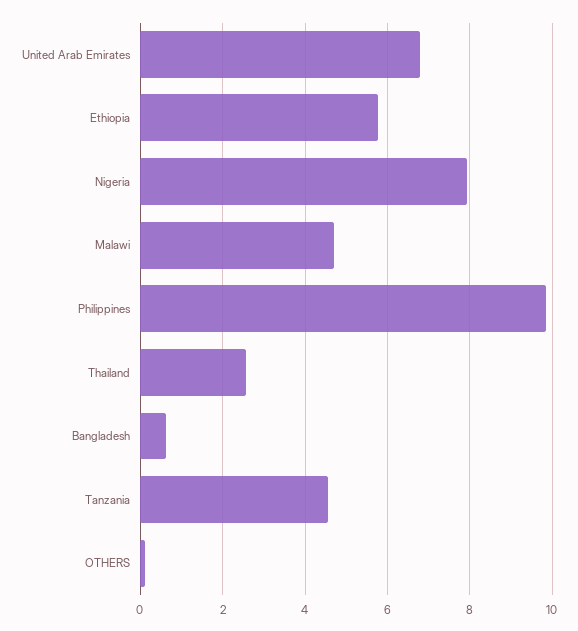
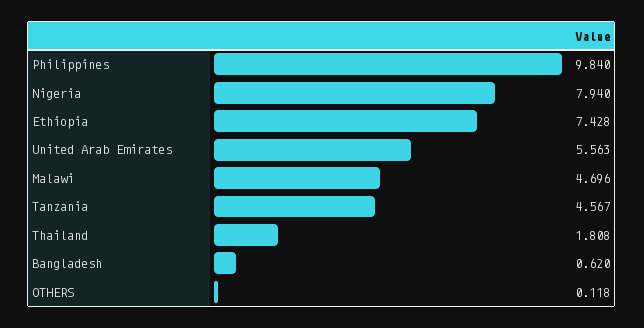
United Arab Emirates: 6.8 -> 5.563
Ethiopia: 5.8 -> 7.428
Thailand: 2.6 -> 1.808

